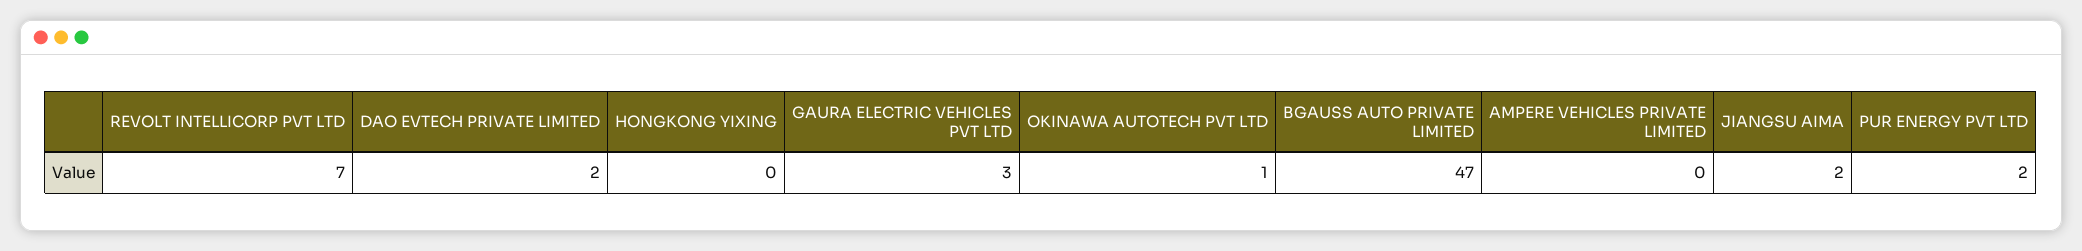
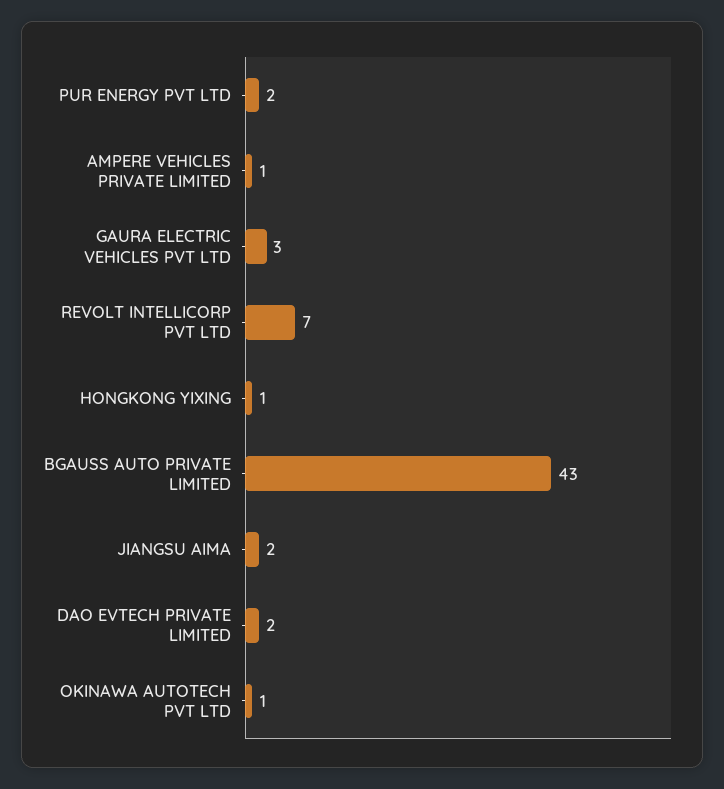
HONGKONG YIXING: 0 -> 1
BGAUSS AUTO PRIVATE LIMITED: 47 -> 43
AMPERE VEHICLES PRIVATE LIMITED: 0 -> 1

